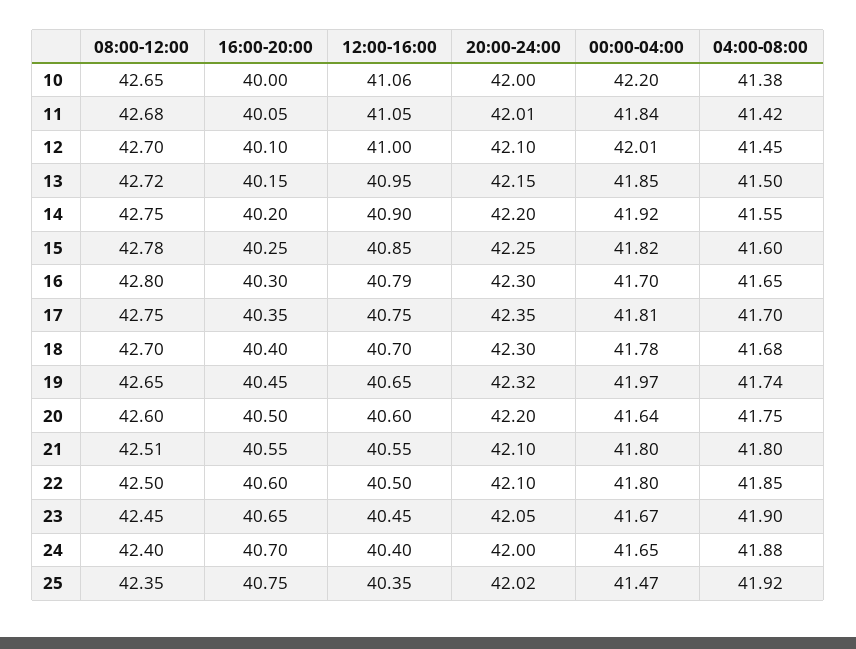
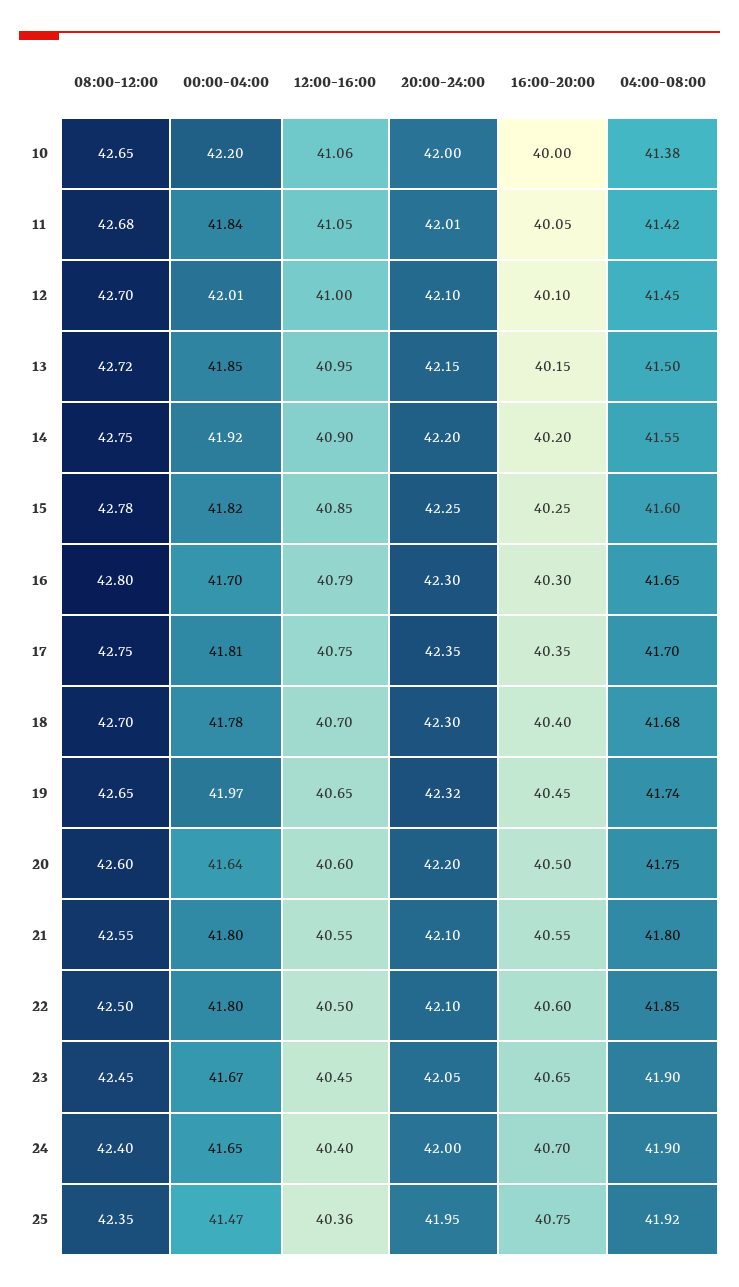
08:00-12:00, 21: 42.51 -> 42.55
04:00-08:00, 24: 41.88 -> 41.9
12:00-16:00, 25: 40.35 -> 40.36
20:00-24:00, 25: 42.02 -> 41.95

